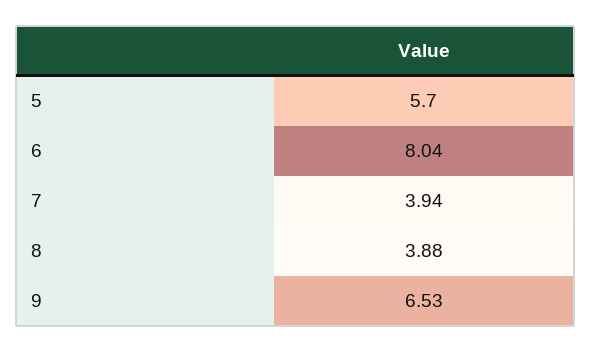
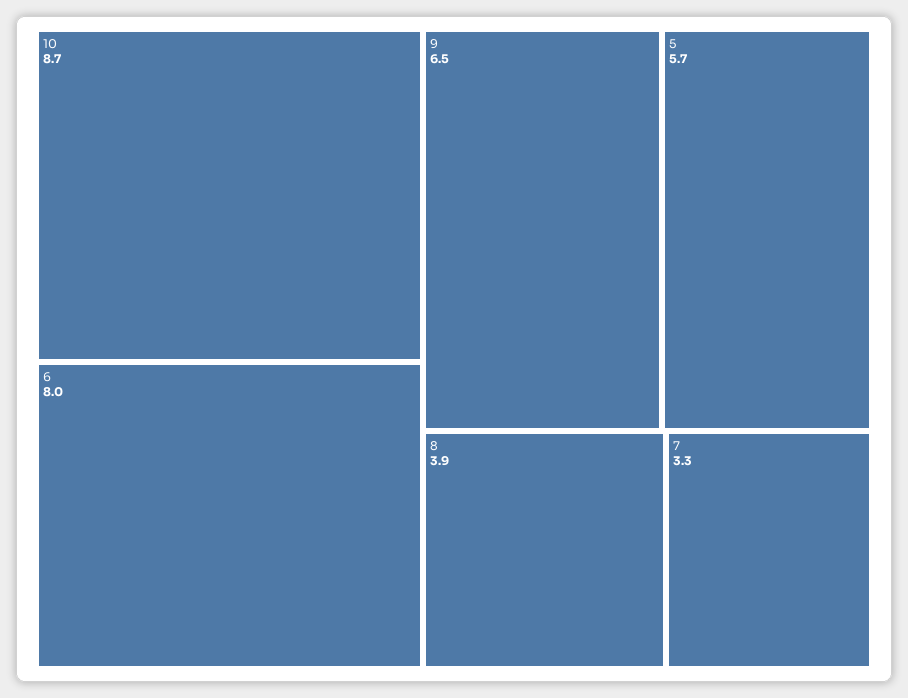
7: 3.94 -> 3.3
10: none -> 8.7

